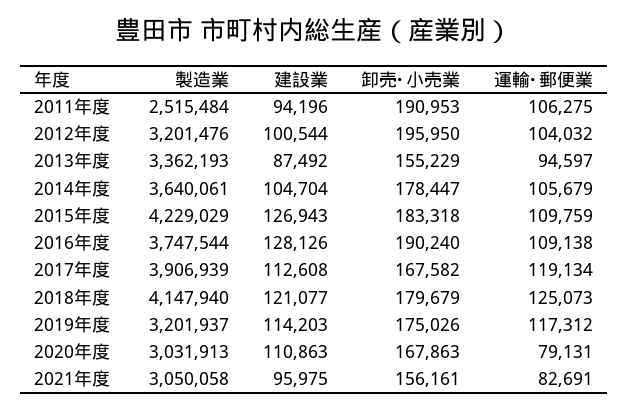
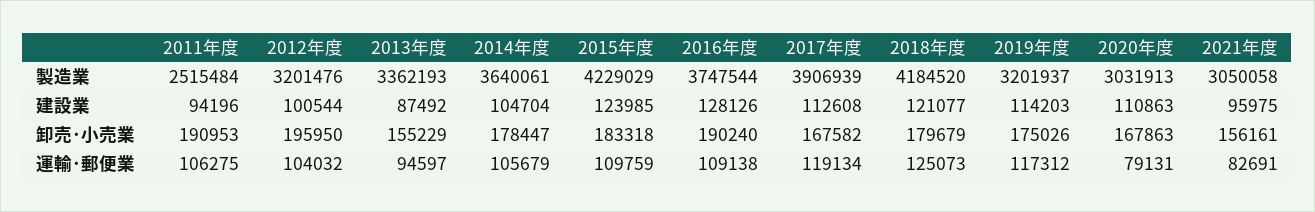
建設業, 2015年度: 126943 -> 123985
製造業, 2018年度: 4147940 -> 4184520

